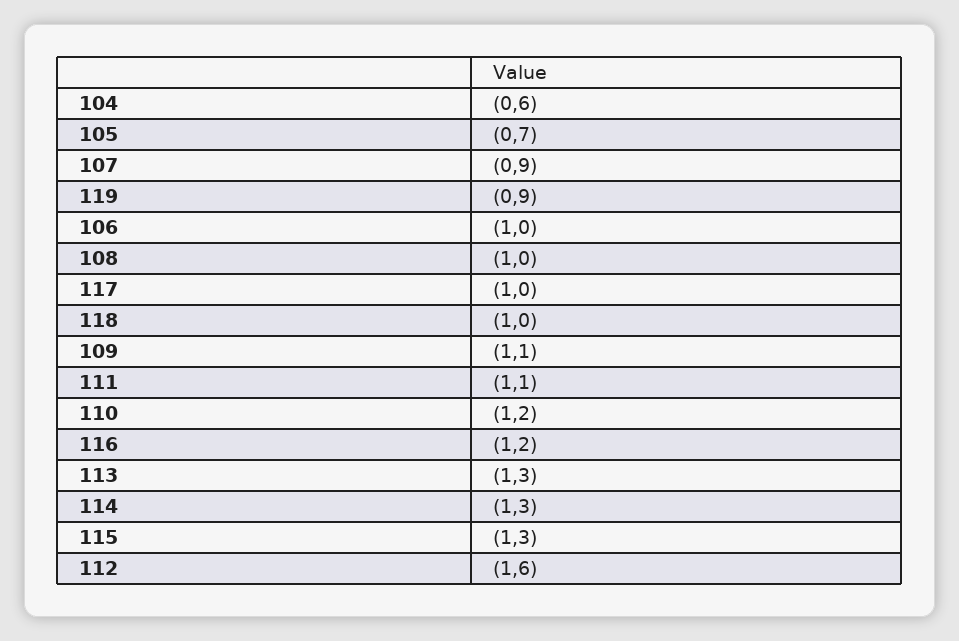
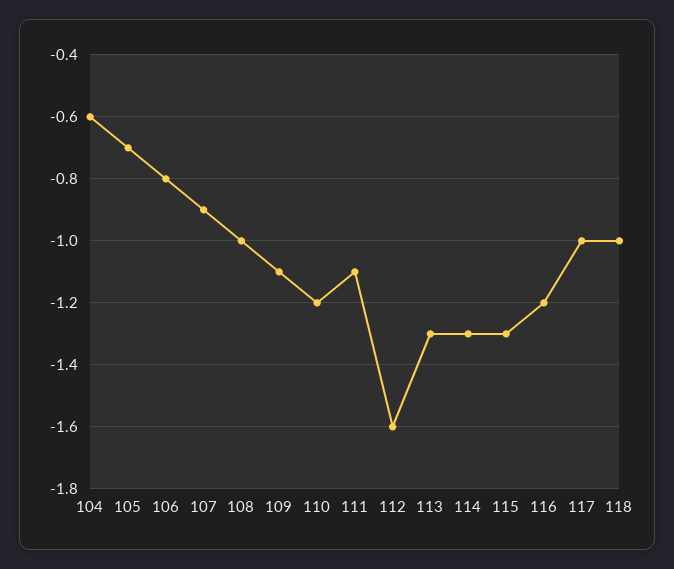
119: -0.9 -> none
106: -1 -> -0.8

